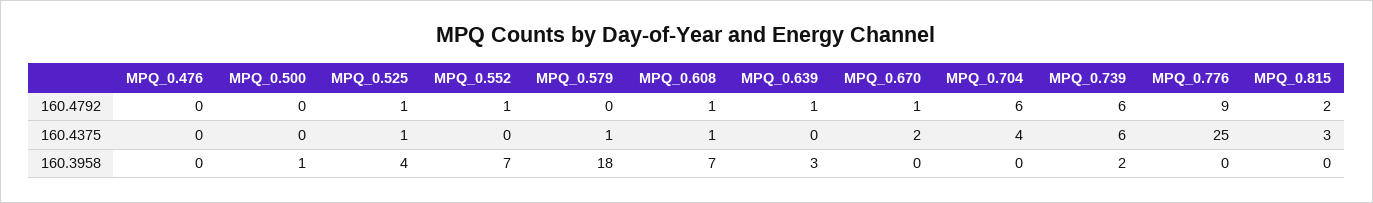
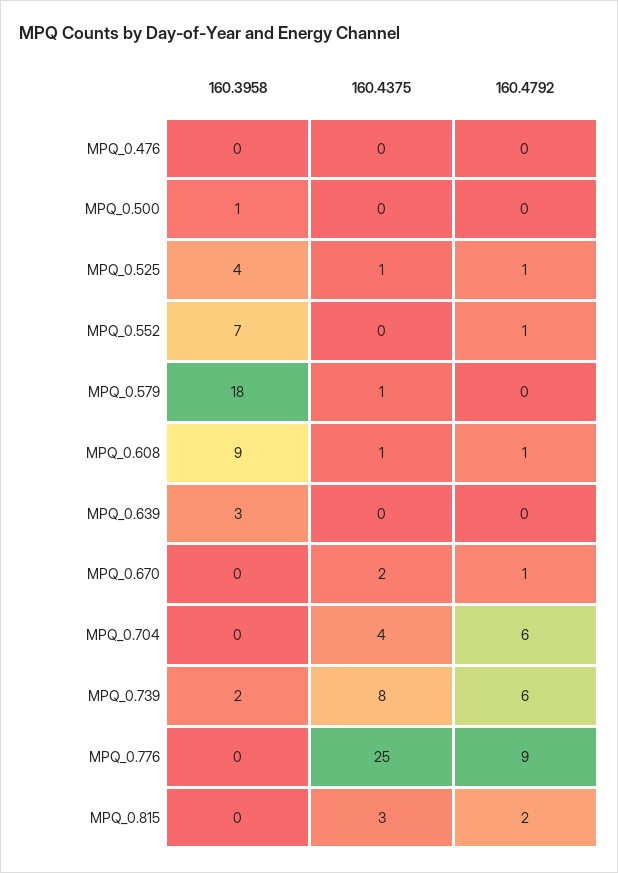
MPQ_0.639, 160.4792: 1 -> 0
MPQ_0.739, 160.4375: 6 -> 8
MPQ_0.608, 160.3958: 7 -> 9

